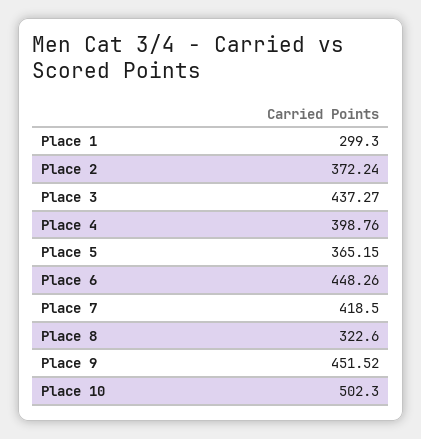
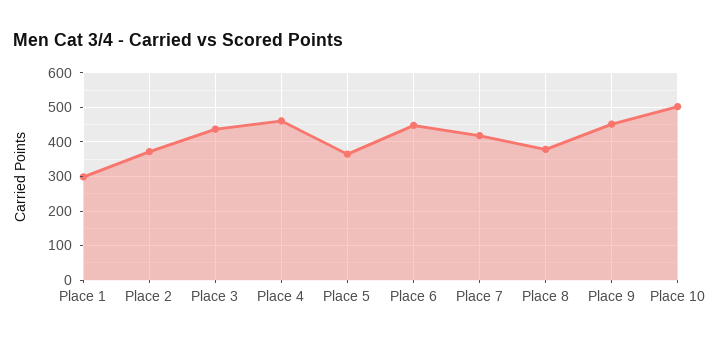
Place 4: 398.76 -> 460
Place 8: 322.6 -> 380

